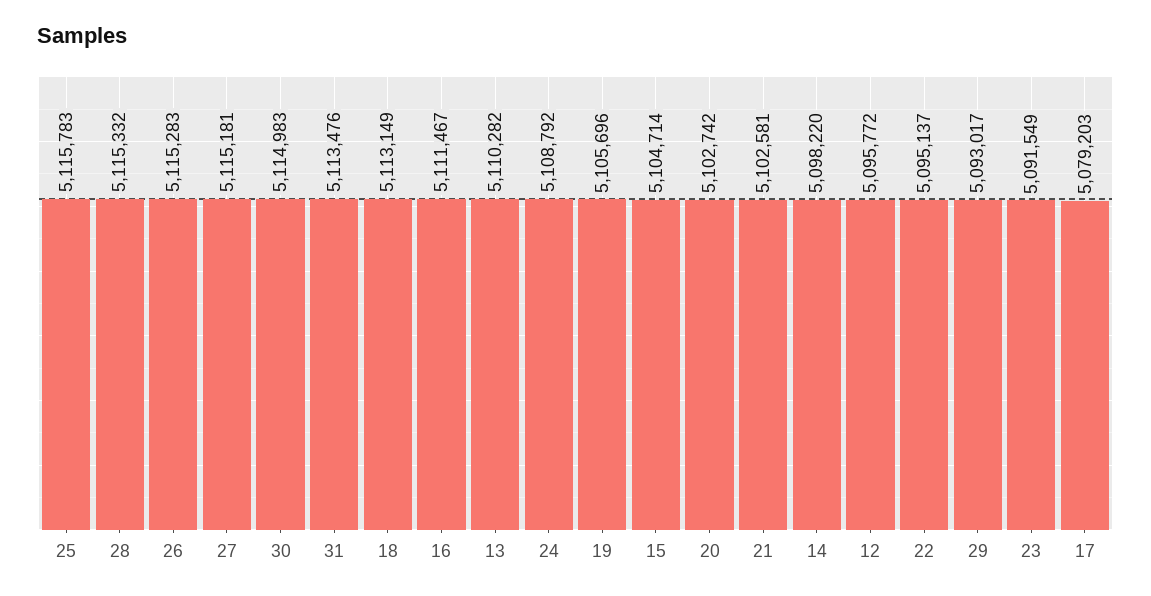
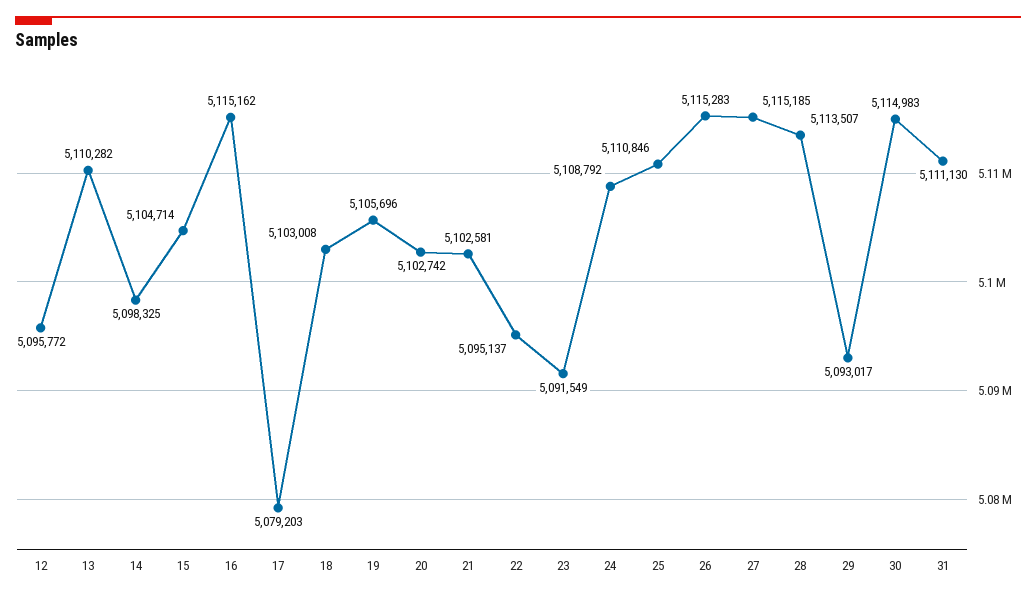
25: 5115783 -> 5110846
28: 5115332 -> 5113507
27: 5115181 -> 5115185
31: 5113476 -> 5111130
18: 5113149 -> 5103008
16: 5111467 -> 5115162
14: 5098220 -> 5098325

